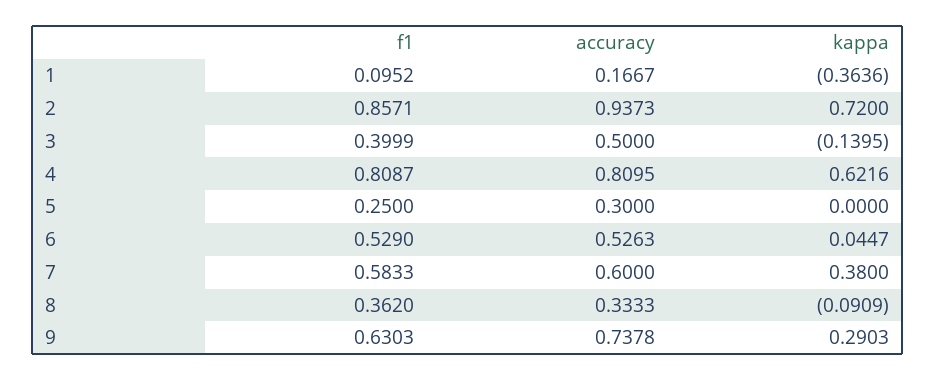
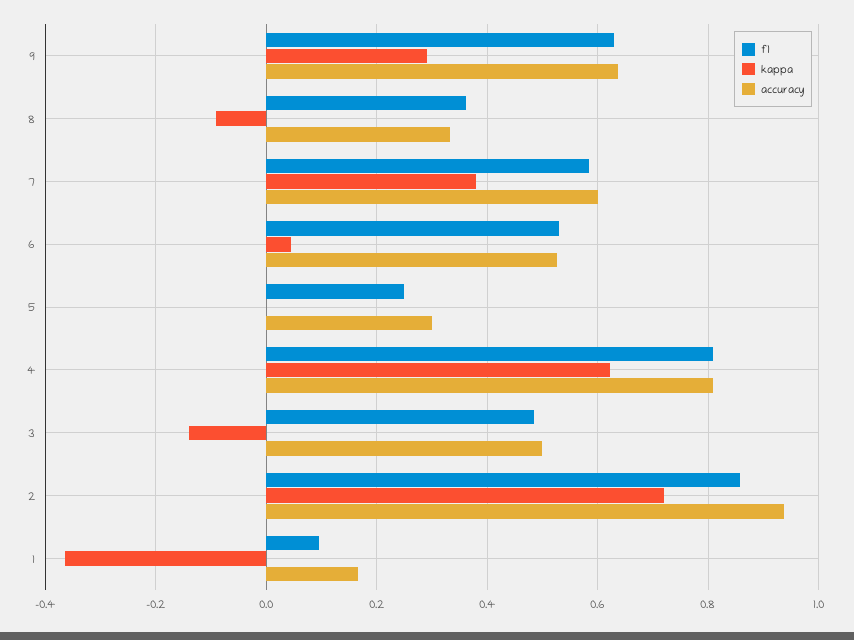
f1, 3: 0.3999 -> 0.48
accuracy, 9: 0.7378 -> 0.64

